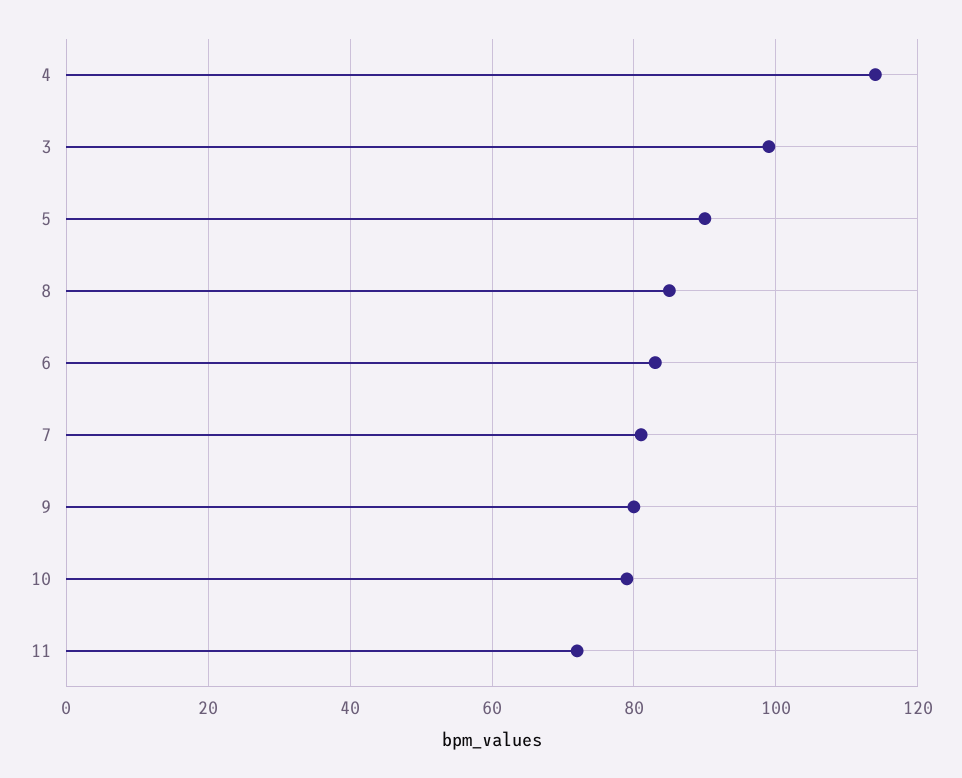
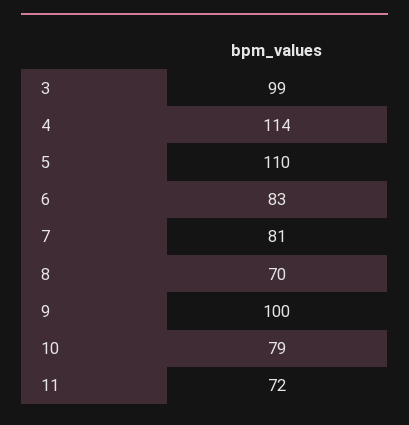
5: 90 -> 110
8: 85 -> 70
9: 80 -> 100

